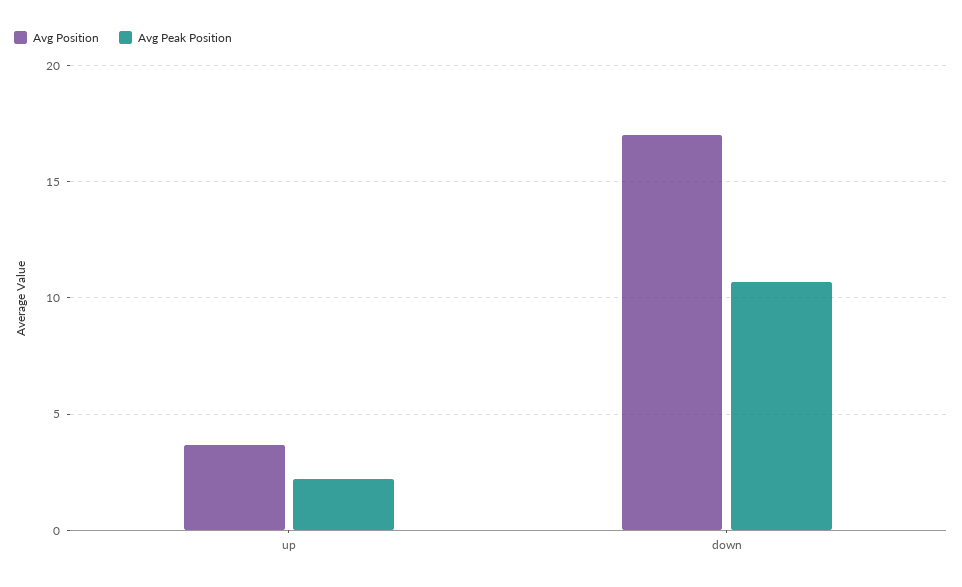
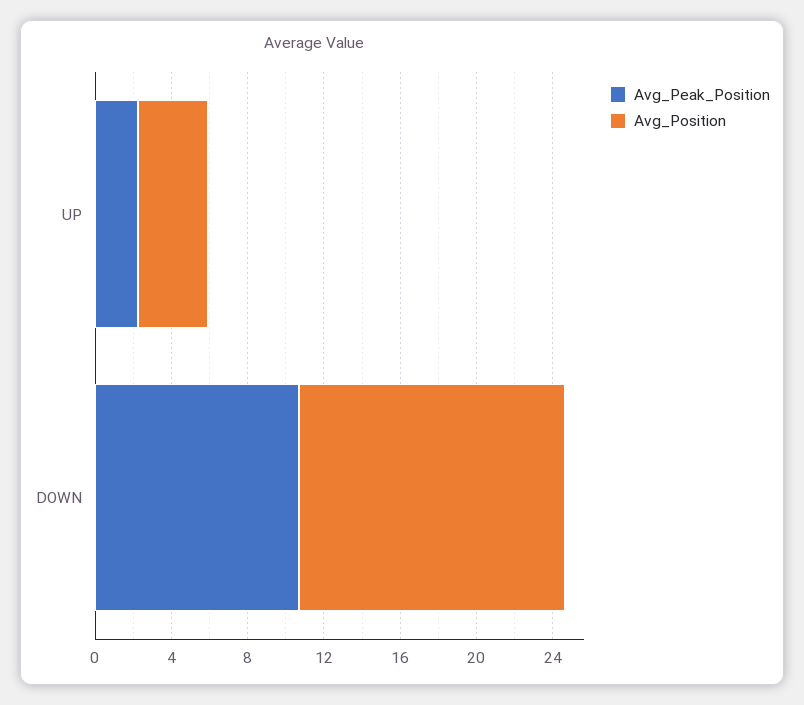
Avg Position, down: 17 -> 14

